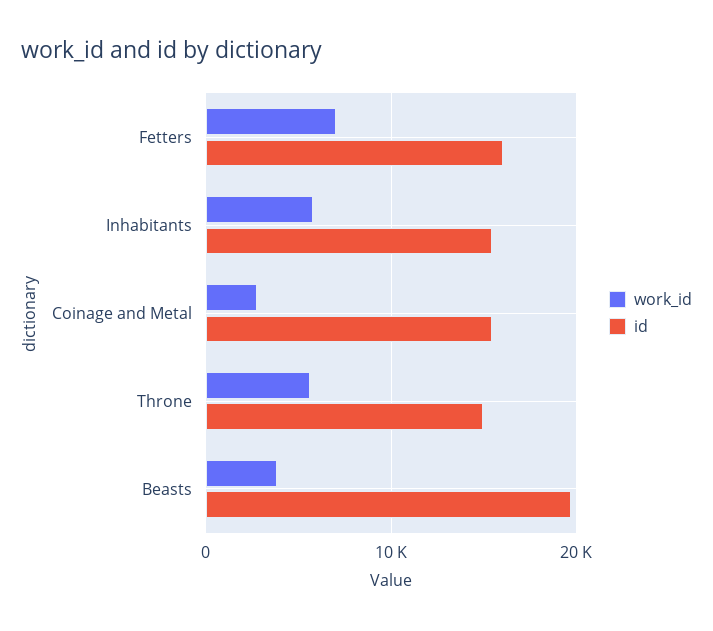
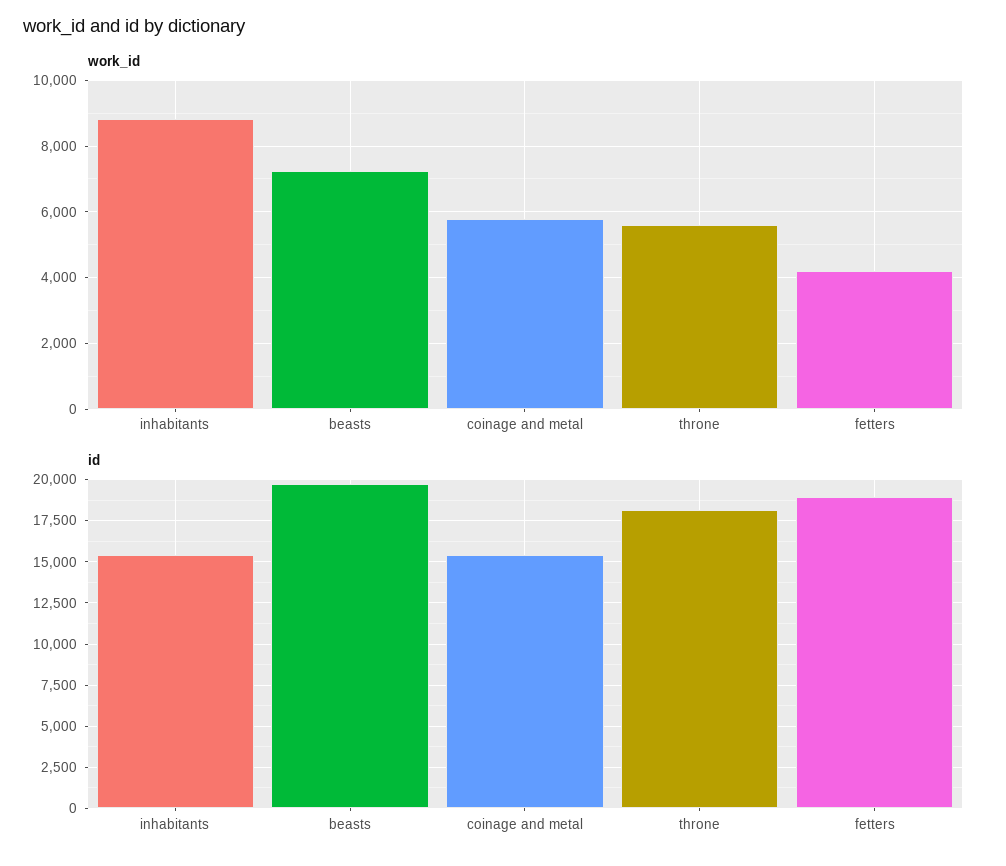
work_id, Fetters: 7000 -> 4200
id, Fetters: 16000 -> 19000
work_id, Inhabitants: 6000 -> 8800
work_id, Coinage and Metal: 3000 -> 5800
id, Throne: 15000 -> 18000
work_id, Beasts: 4000 -> 7200

